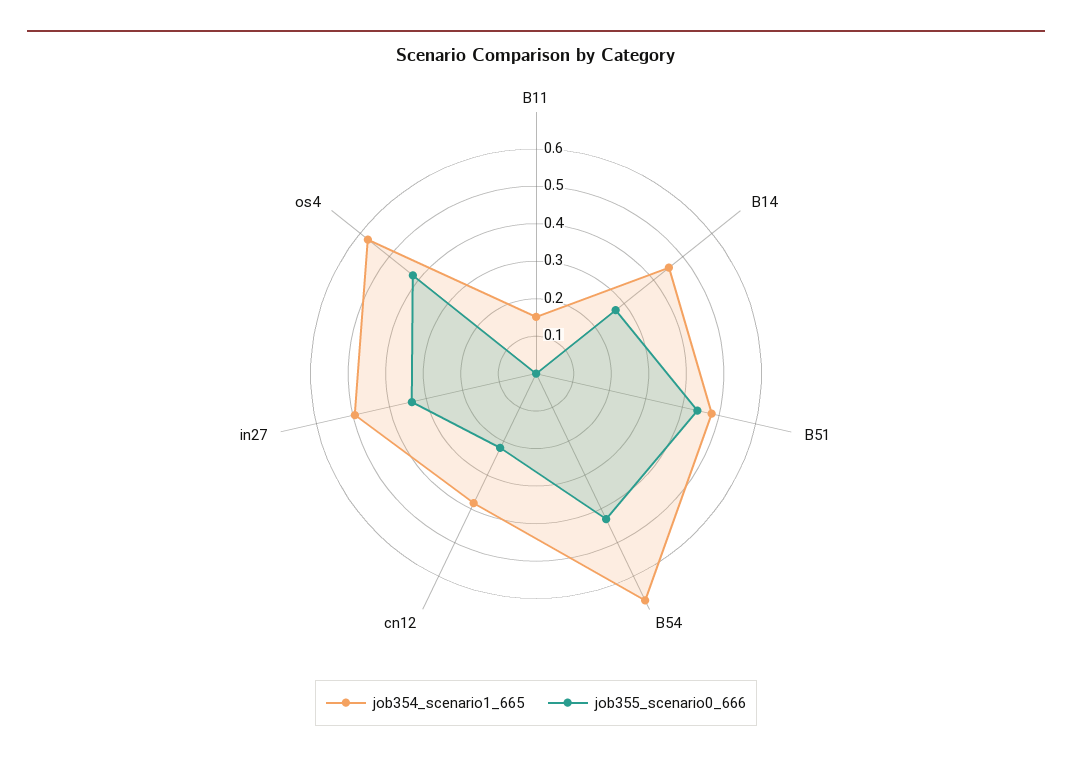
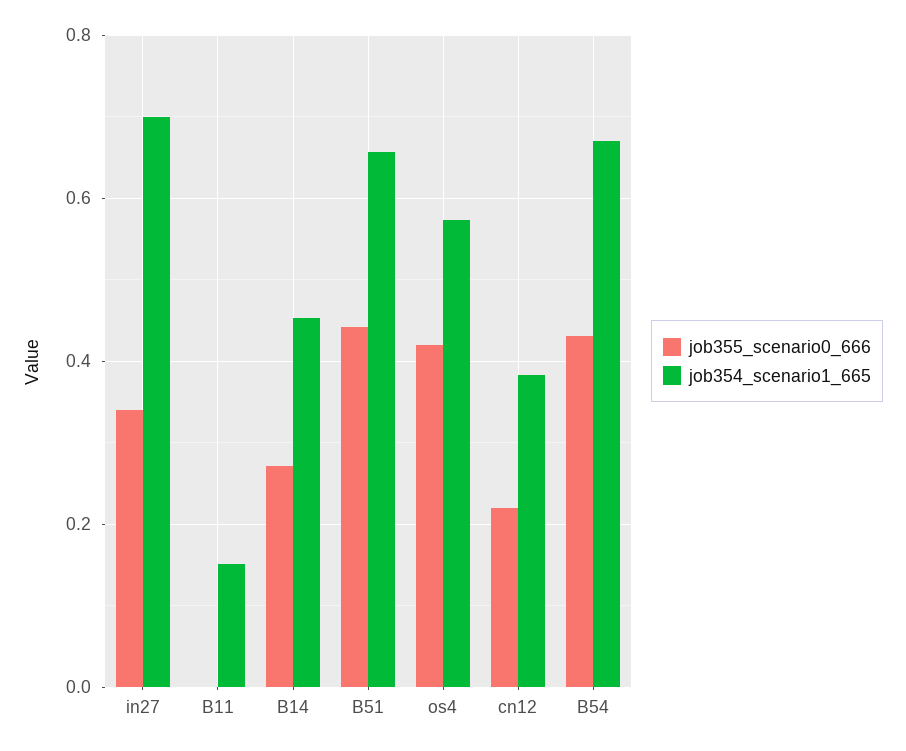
job354_scenario1_665, B51: 0.475 -> 0.66
job354_scenario1_665, in27: 0.5 -> 0.7

